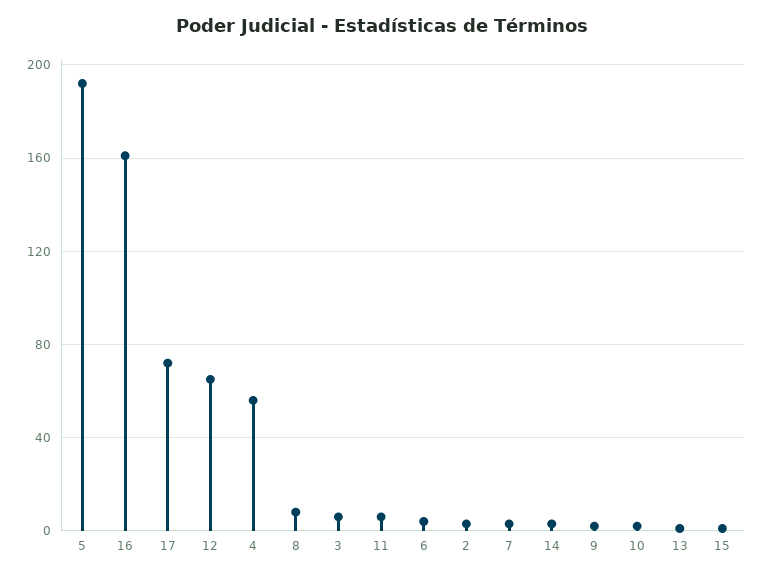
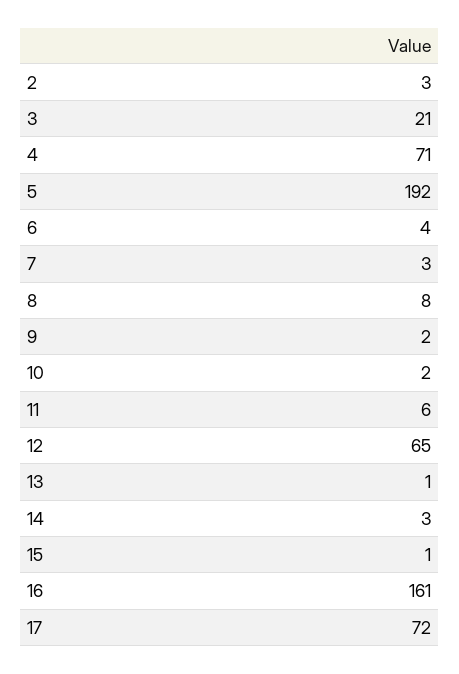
4: 55 -> 71
3: 5 -> 21

